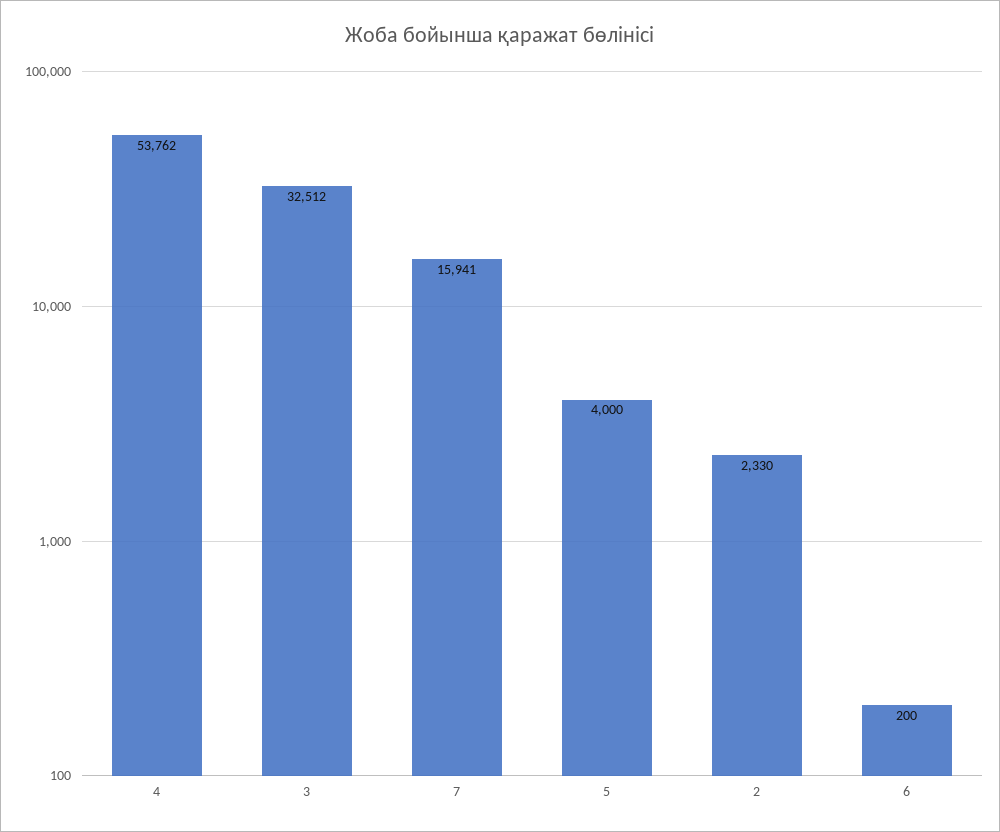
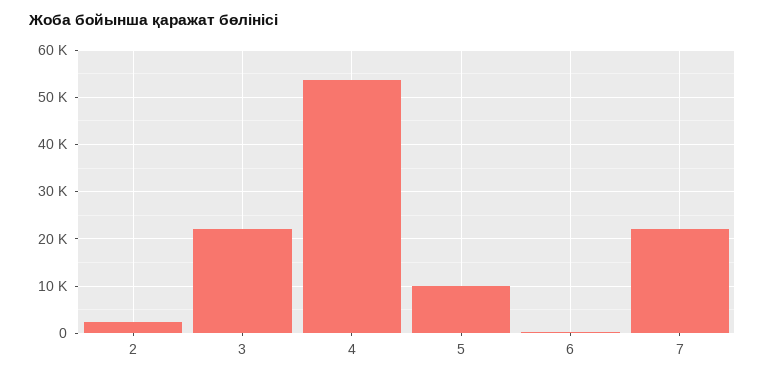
3: 32512 -> 22000
7: 15941 -> 22000
5: 4000 -> 10000

